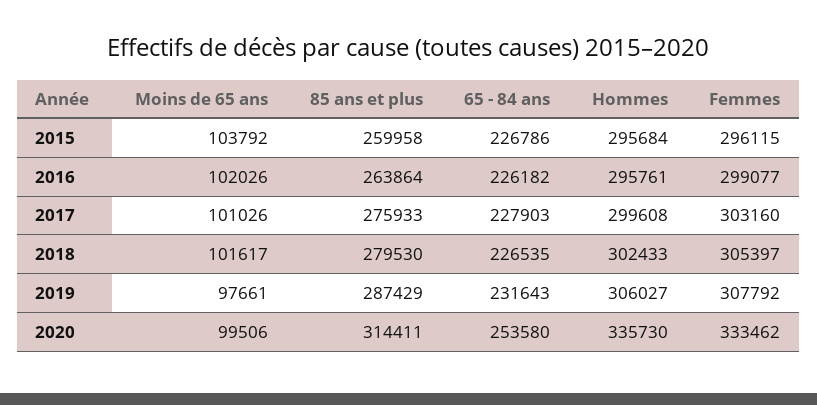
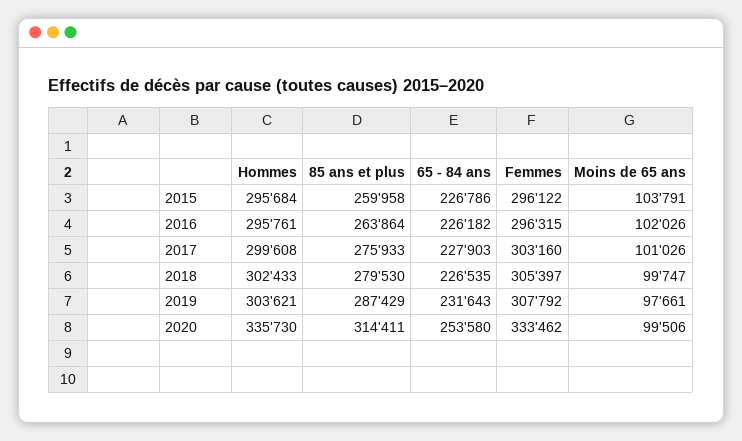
Moins de 65 ans, 2015: 103792 -> 103791
Femmes, 2015: 296115 -> 296122
Femmes, 2016: 299077 -> 296315
Moins de 65 ans, 2018: 101617 -> 99747
Hommes, 2019: 306027 -> 303621

